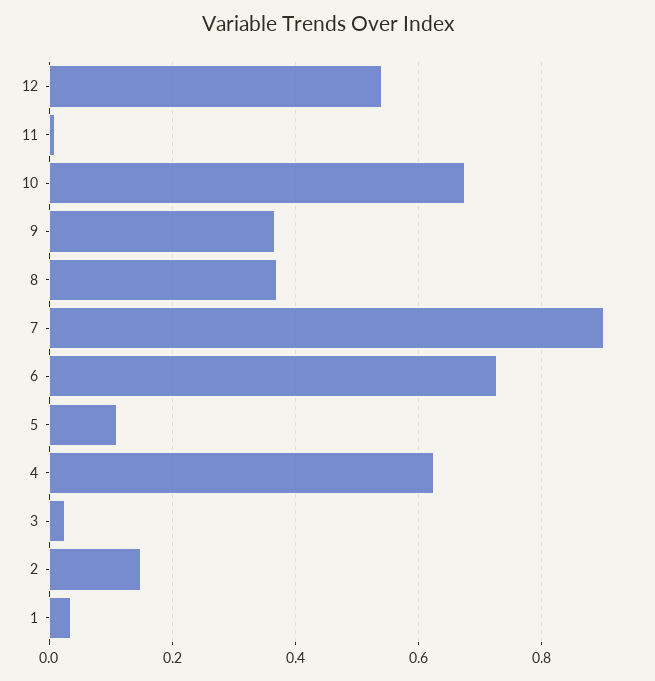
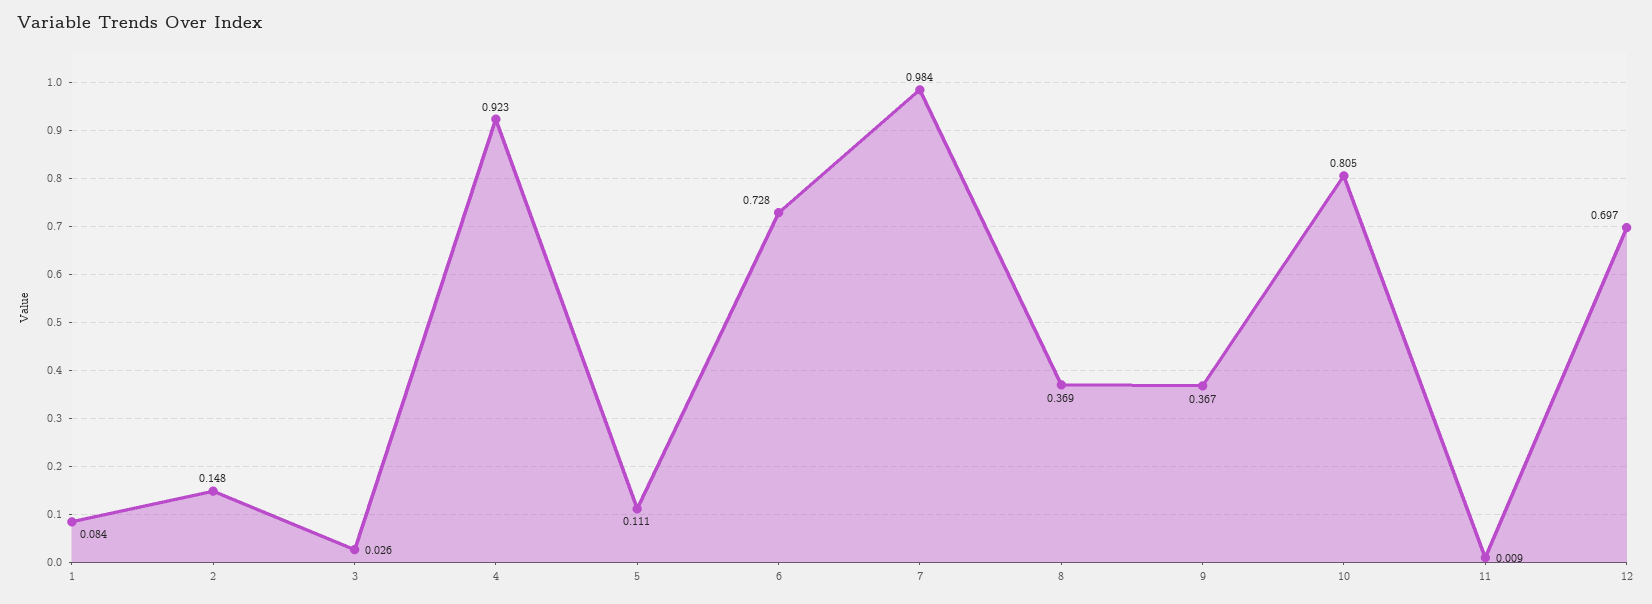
12: 0.54 -> 0.697
10: 0.68 -> 0.805
7: 0.9 -> 0.984
4: 0.62 -> 0.923
1: 0.04 -> 0.084

